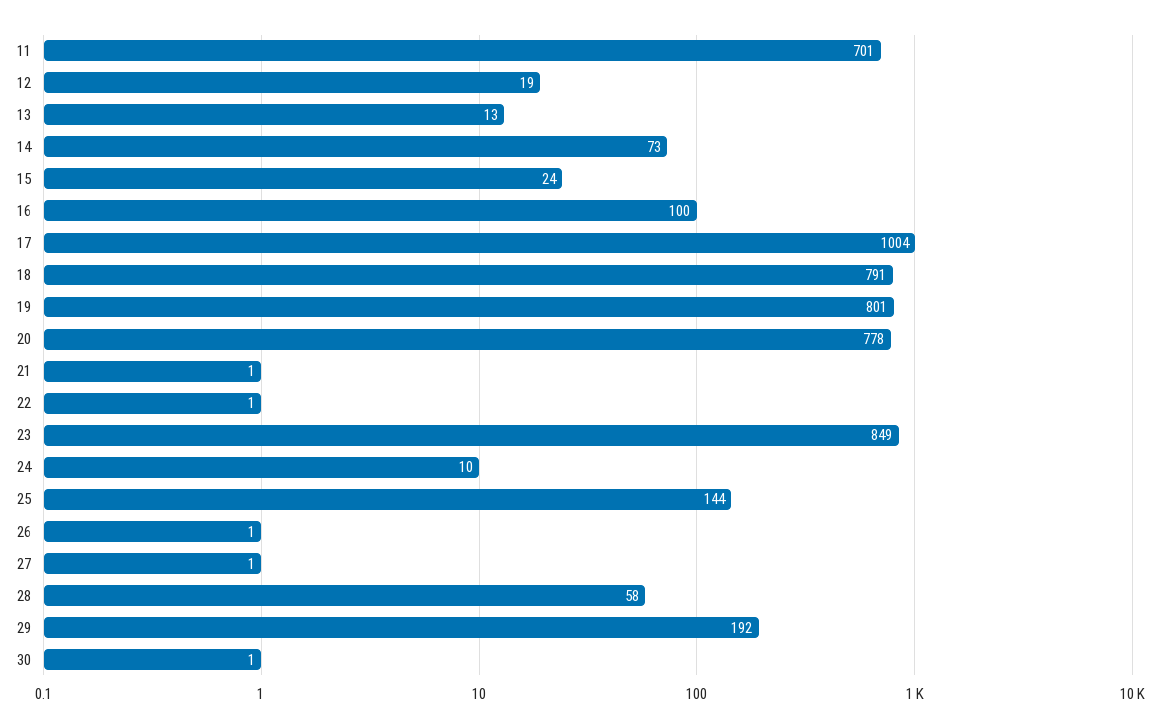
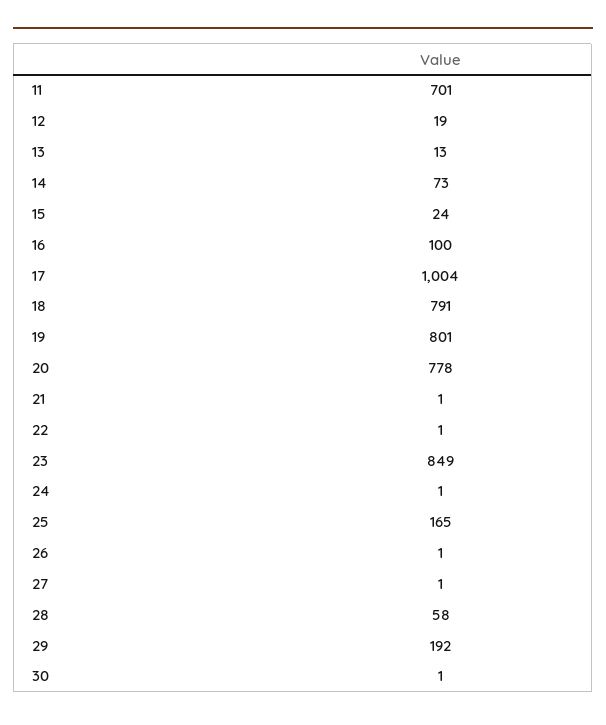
24: 10 -> 1
25: 144 -> 165

